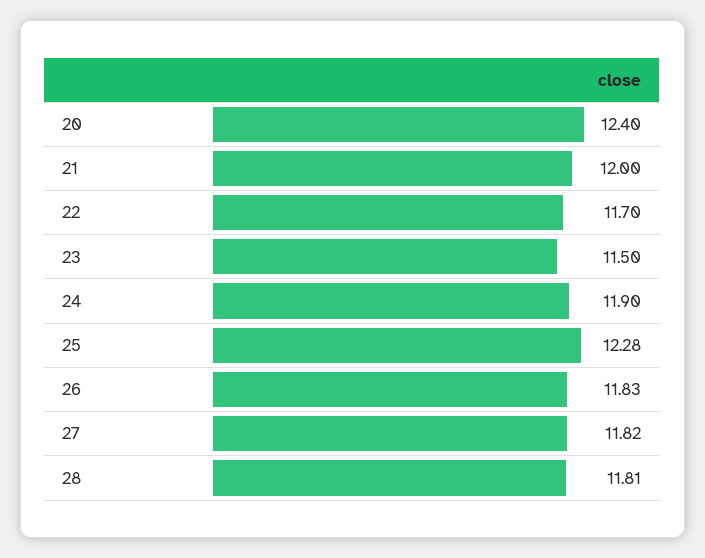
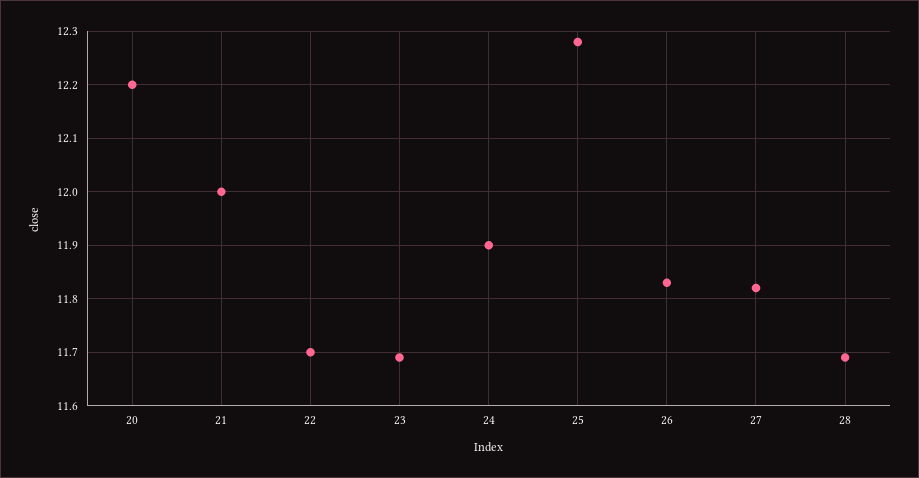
20: 12.4 -> 12.2
23: 11.5 -> 11.7
28: 11.81 -> 11.7

